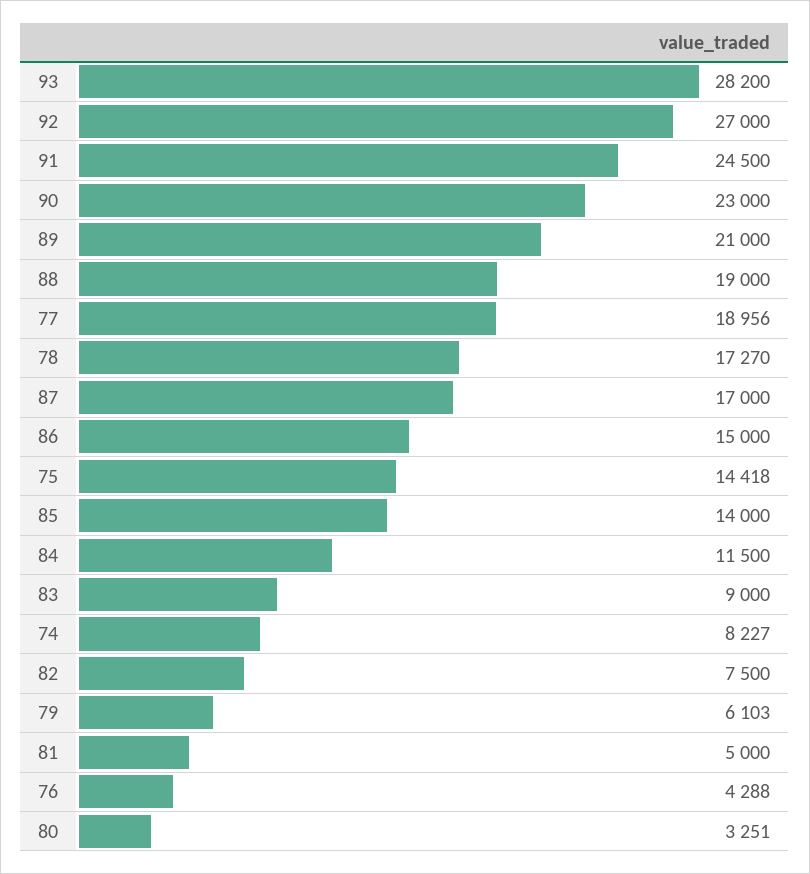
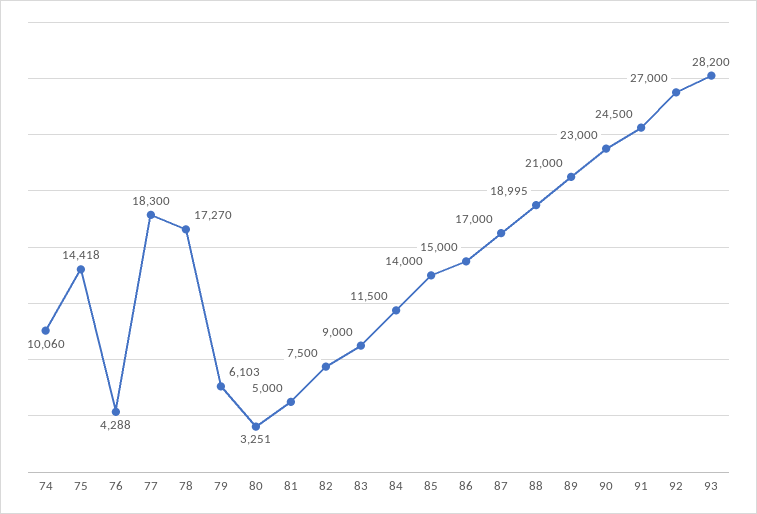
88: 19000 -> 18995
77: 18956 -> 18300
74: 8227 -> 10060

